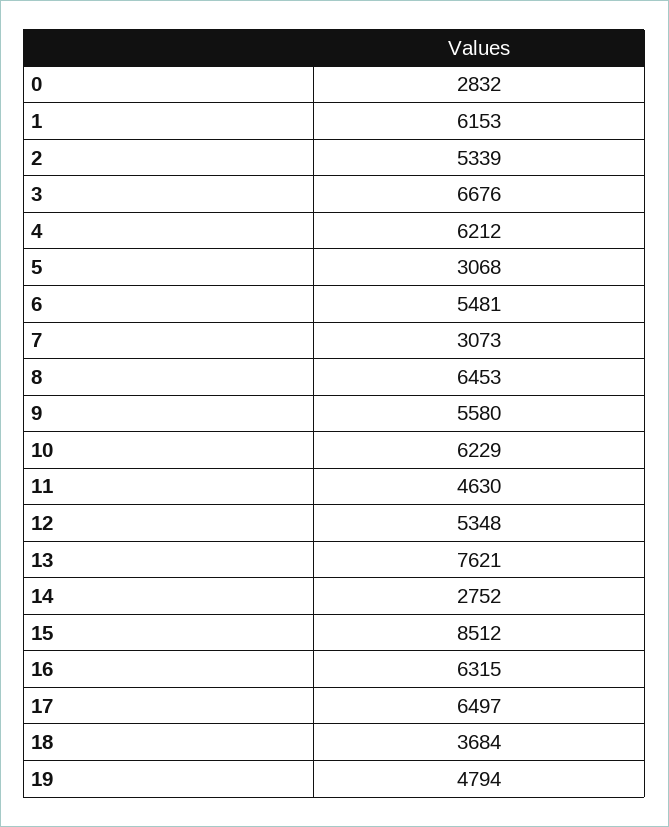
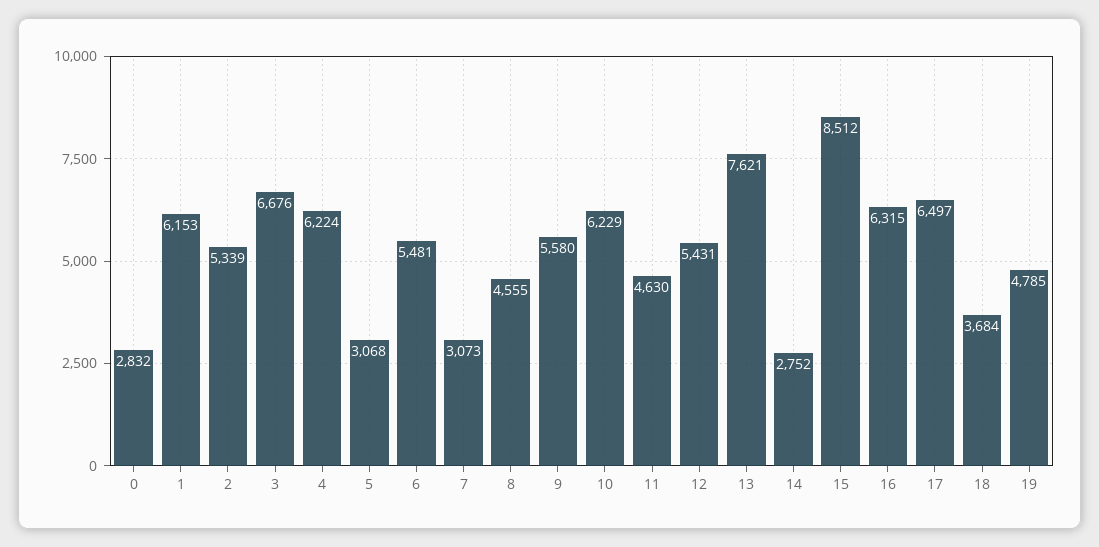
4: 6212 -> 6224
8: 6453 -> 4555
12: 5348 -> 5431
19: 4794 -> 4785

